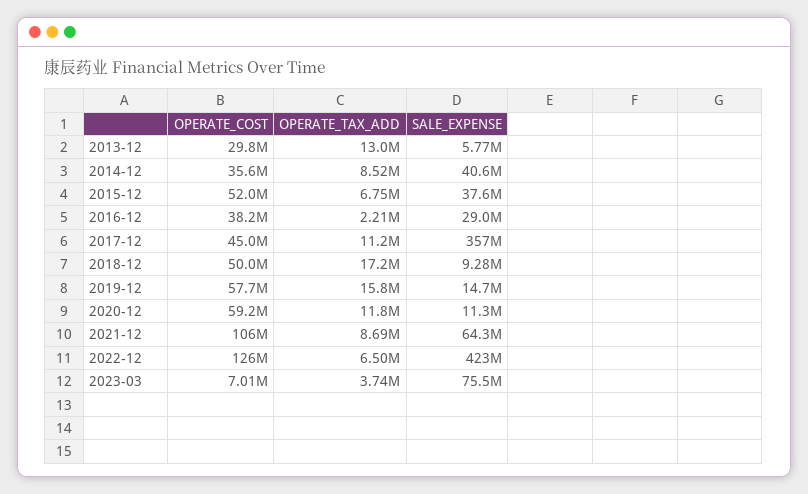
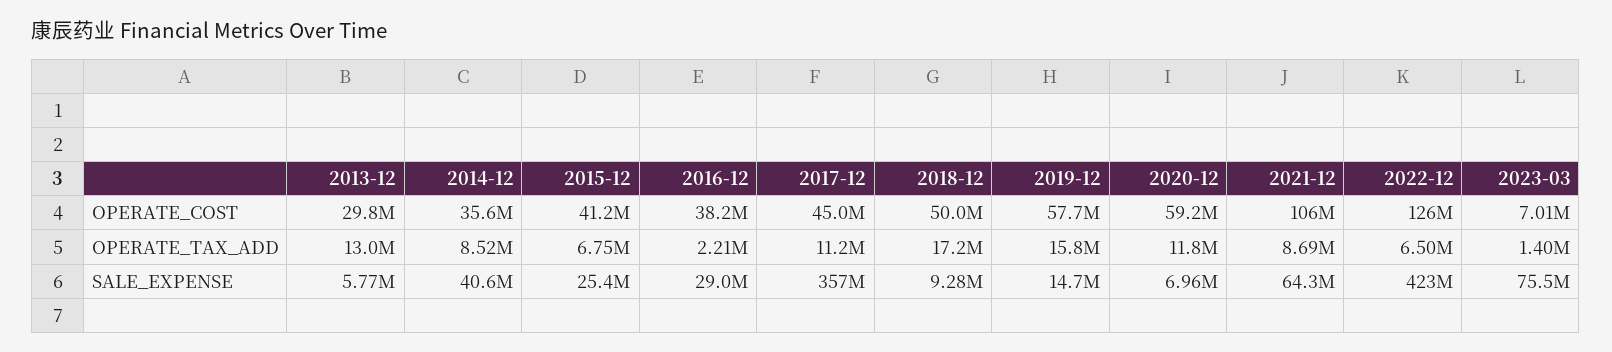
OPERATE_COST, 2015-12: 52000000 -> 41200000
SALE_EXPENSE, 2015-12: 37600000 -> 25400000
SALE_EXPENSE, 2020-12: 11300000 -> 6960000
OPERATE_TAX_ADD, 2023-03: 3740000 -> 1400000

